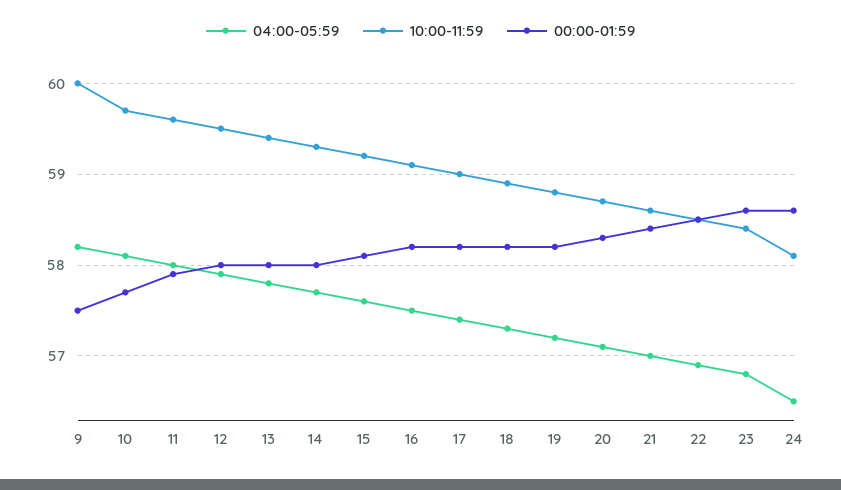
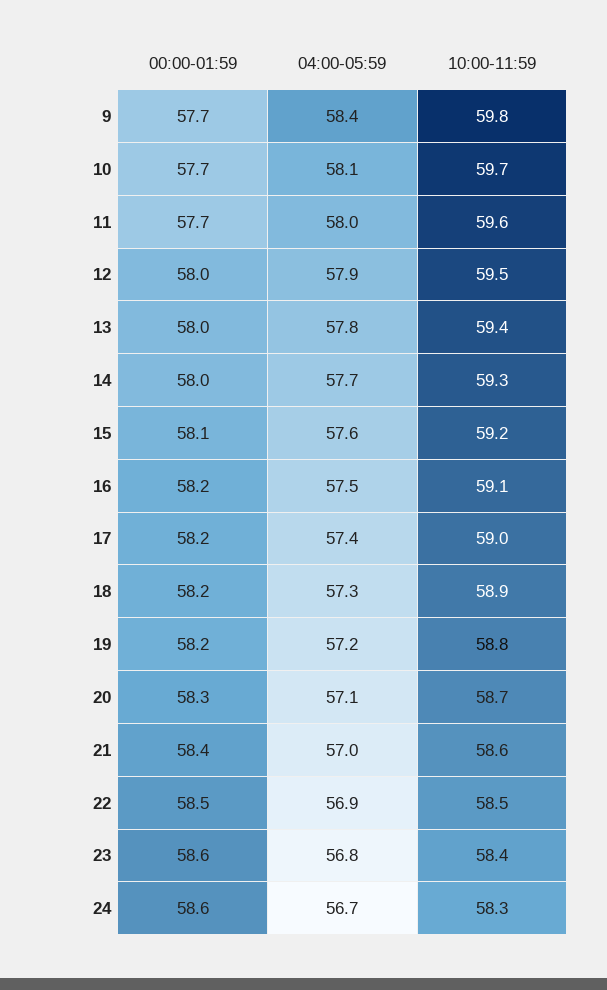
04:00-05:59, 9: 58.2 -> 58.4
10:00-11:59, 9: 60 -> 59.8
00:00-01:59, 9: 57.5 -> 57.7
00:00-01:59, 11: 57.9 -> 57.7
04:00-05:59, 24: 56.5 -> 56.7
10:00-11:59, 24: 58.1 -> 58.3

